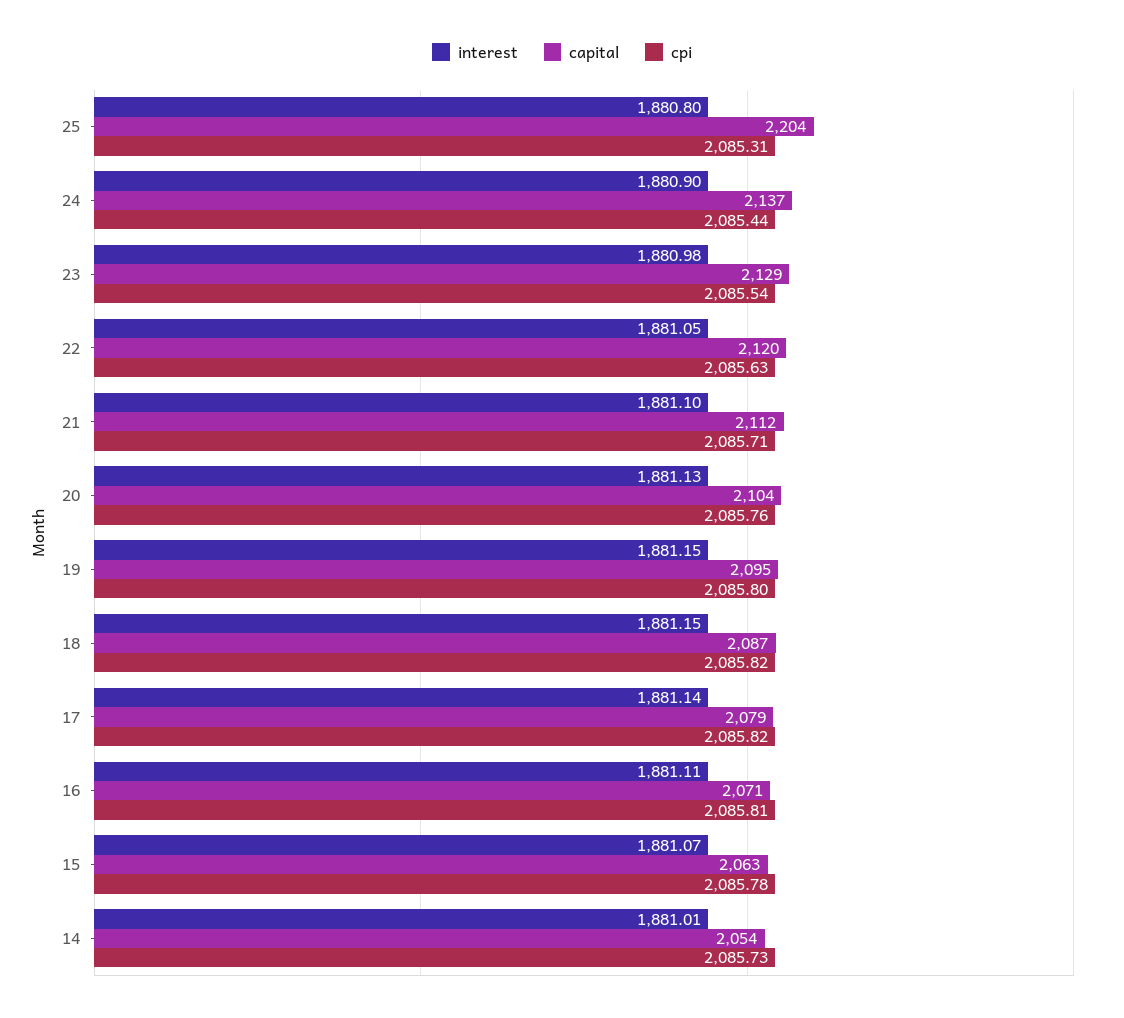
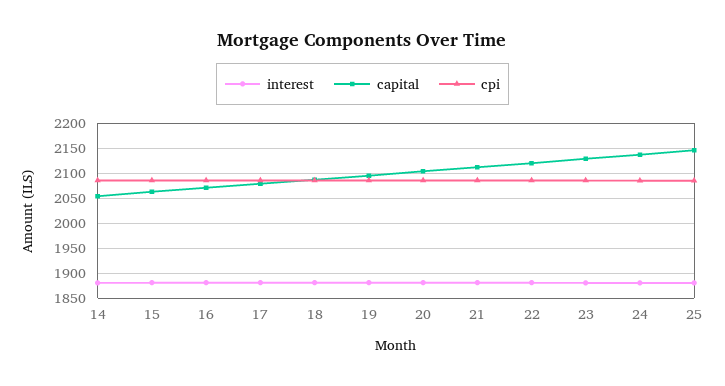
capital, 25: 2204 -> 2150

